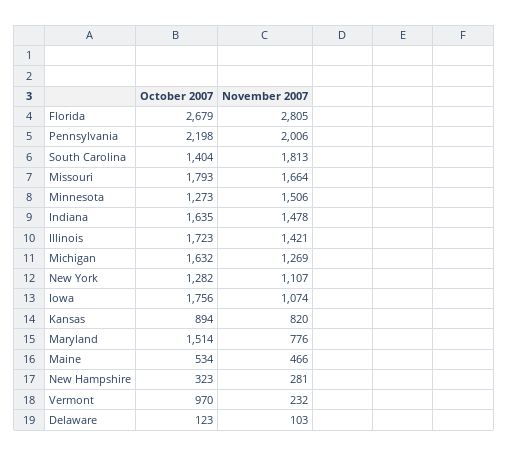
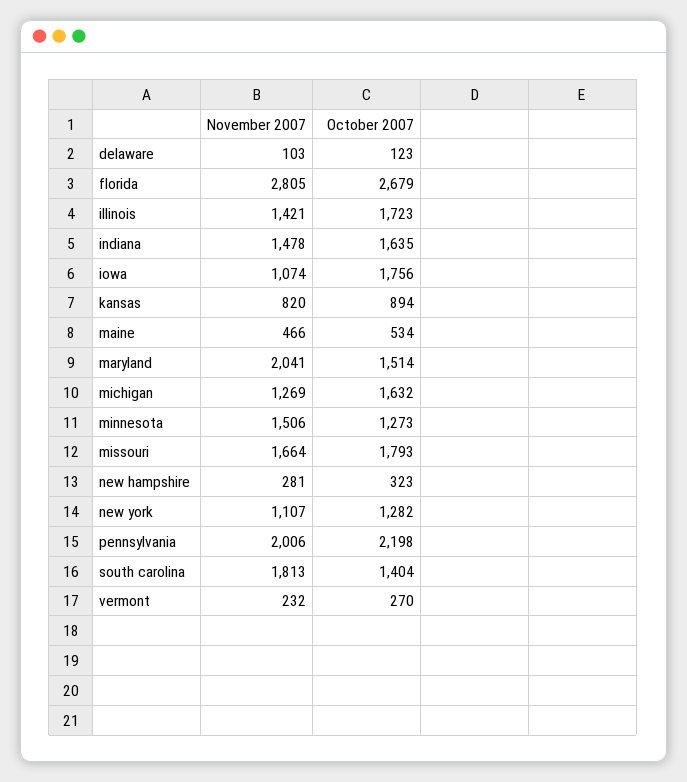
November 2007, Maryland: 776 -> 2041
October 2007, Vermont: 970 -> 270

